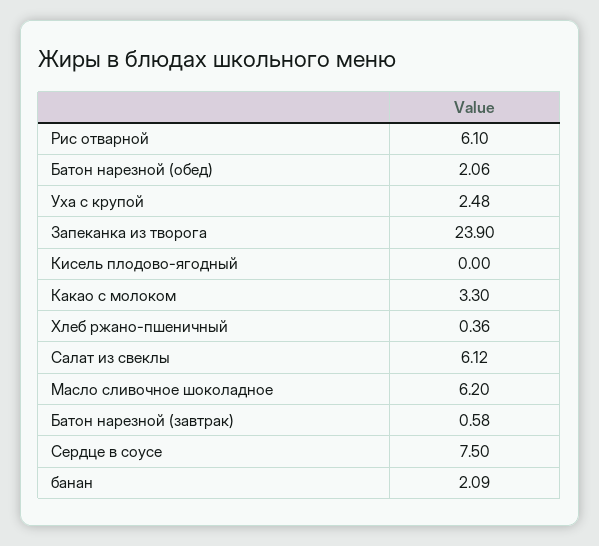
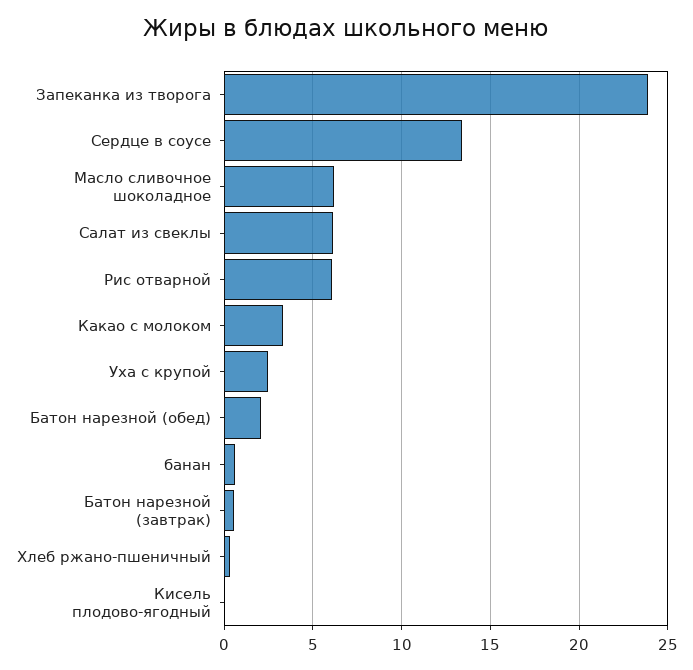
Сердце в соусе: 7.5 -> 13.5
банан: 2.09 -> 0.5

